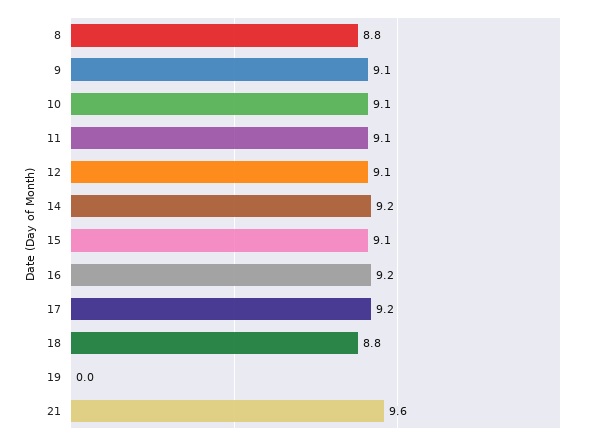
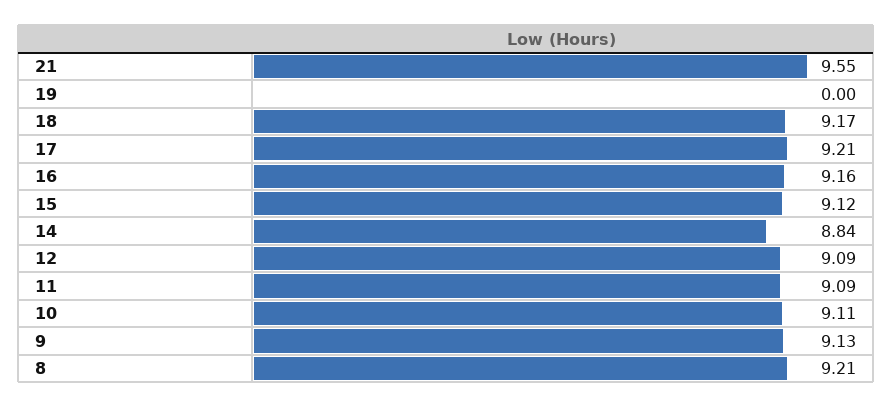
8: 8.8 -> 9.21
14: 9.2 -> 8.84
18: 8.8 -> 9.17

